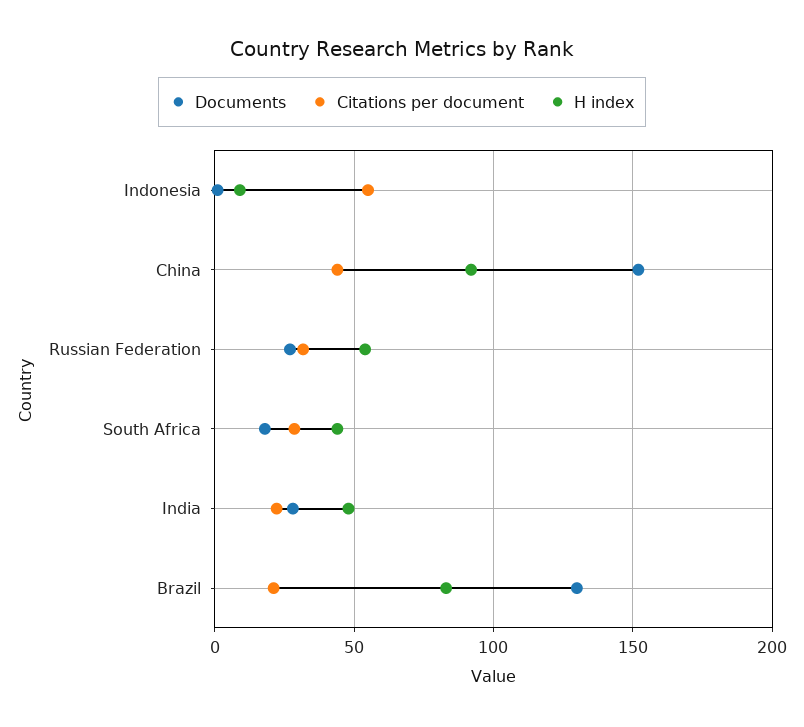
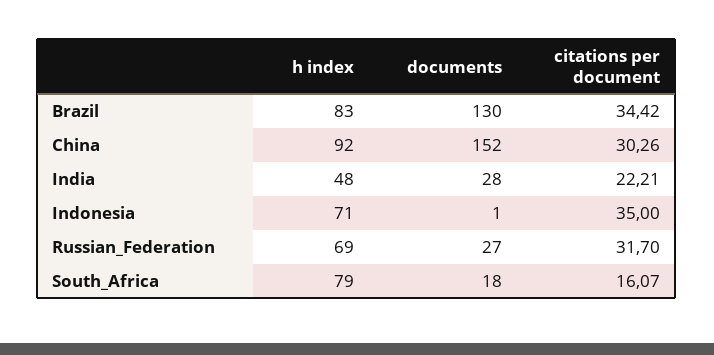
Citations per document, Indonesia: 55 -> 35
H index, Indonesia: 10 -> 71
Citations per document, China: 45 -> 30.26
H index, Russian Federation: 55 -> 69
Citations per document, South Africa: 30 -> 16.07
H index, South Africa: 45 -> 79
Citations per document, Brazil: 20 -> 34.42

